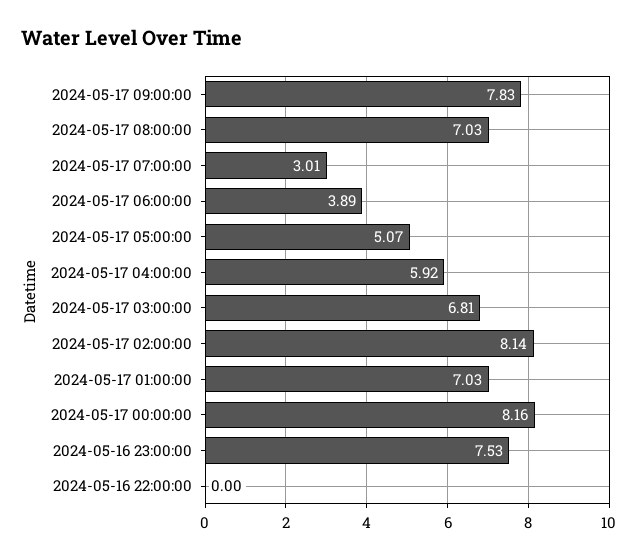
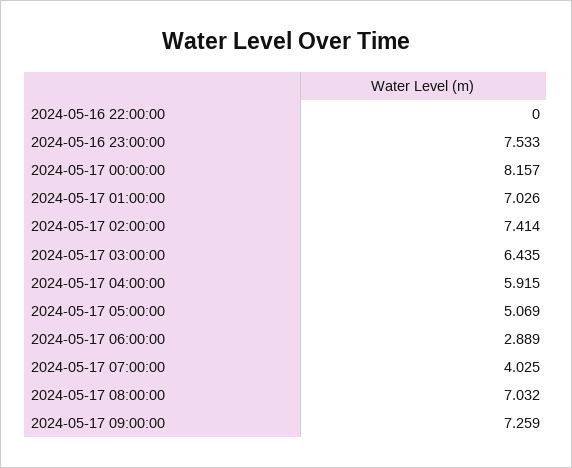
2024-05-17 09:00:00: 7.83 -> 7.259
2024-05-17 07:00:00: 3.01 -> 4.025
2024-05-17 06:00:00: 3.89 -> 2.889
2024-05-17 03:00:00: 6.81 -> 6.435
2024-05-17 02:00:00: 8.14 -> 7.414

